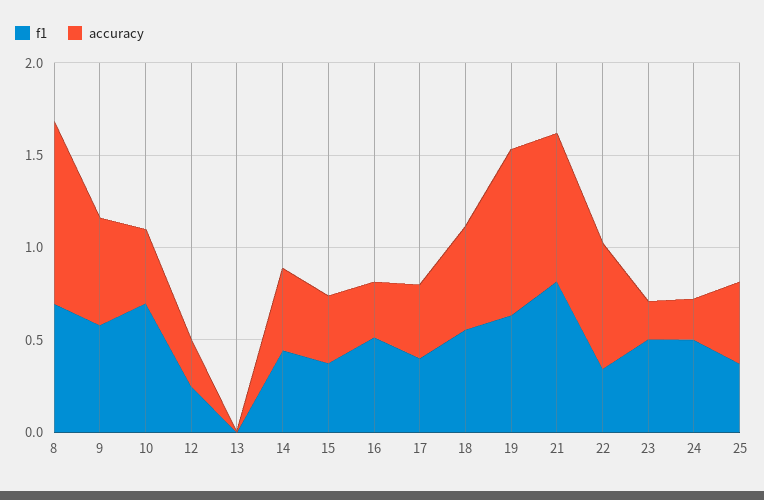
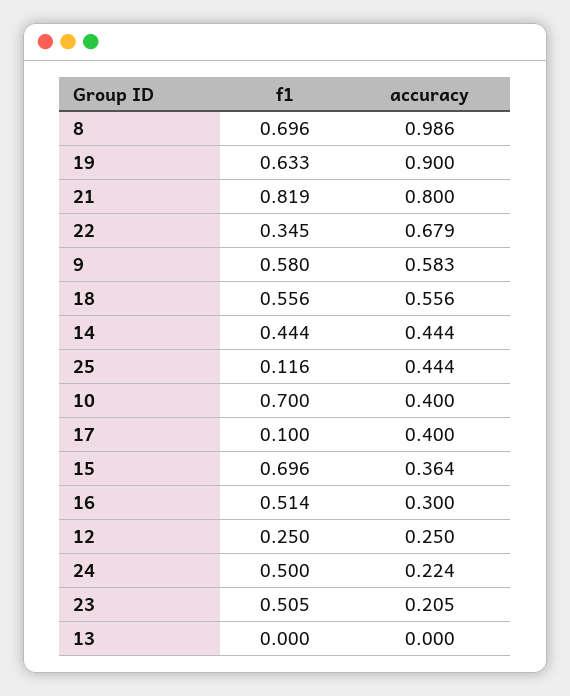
f1, 15: 0.4 -> 0.696
f1, 17: 0.4 -> 0.1
f1, 25: 0.4 -> 0.116

